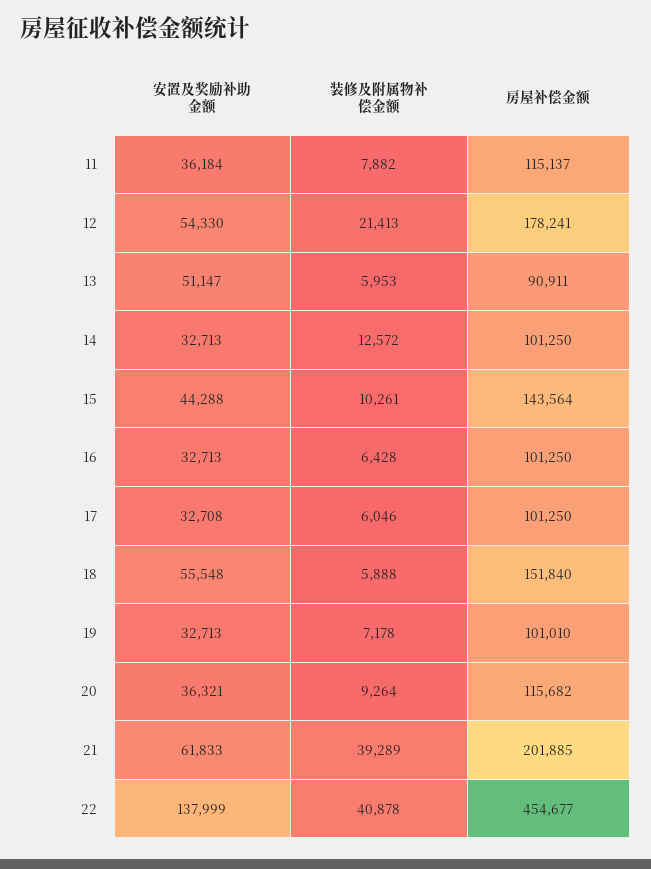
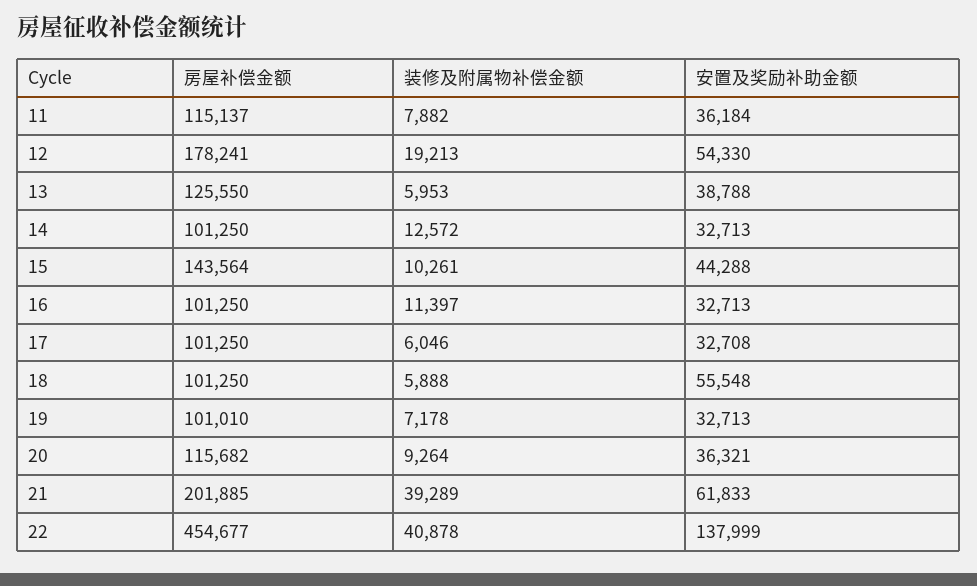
装修及附属物补偿金额, 12: 21413 -> 19213
安置及奖励补助金额, 13: 51147 -> 38788
房屋补偿金额, 13: 90911 -> 125550
装修及附属物补偿金额, 16: 6428 -> 11397
房屋补偿金额, 18: 151840 -> 101250

